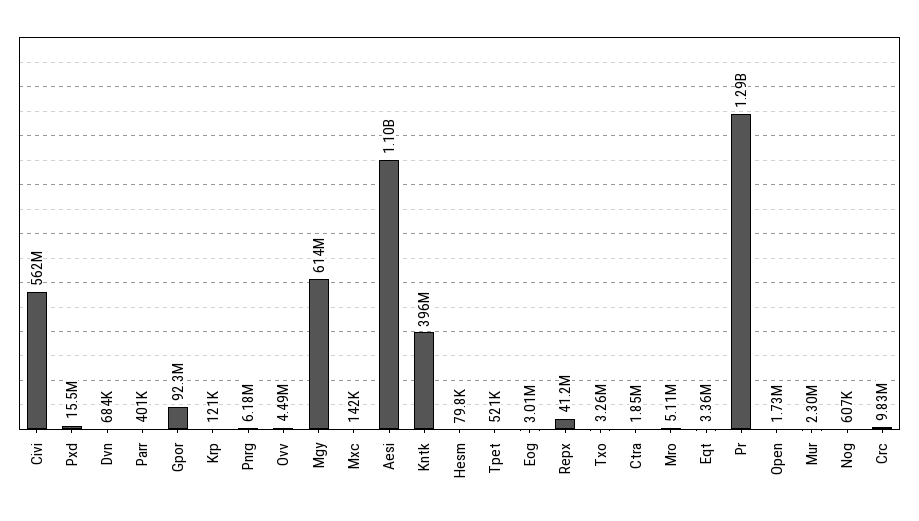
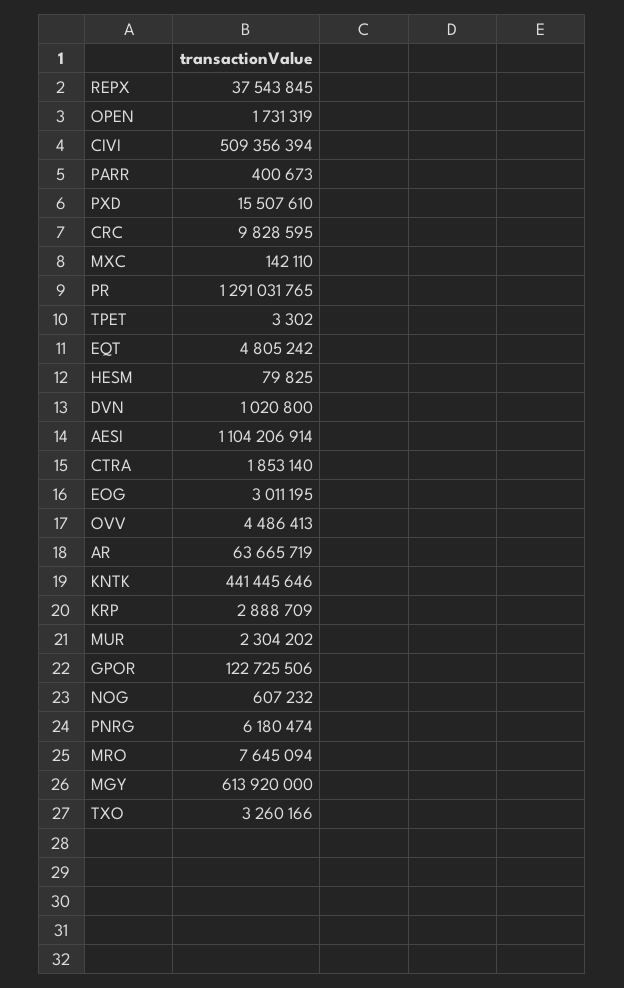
Civi: 562000000 -> 509356394
Dvn: 684000 -> 1020800
Gpor: 92300000 -> 122725506
Krp: 121000 -> 2888709
Kntk: 396000000 -> 441445646
Tpet: 521000 -> 3302
Repx: 41200000 -> 37543845
Mro: 5110000 -> 7645094
Eqt: 3360000 -> 4805242
AR: none -> 63665719

